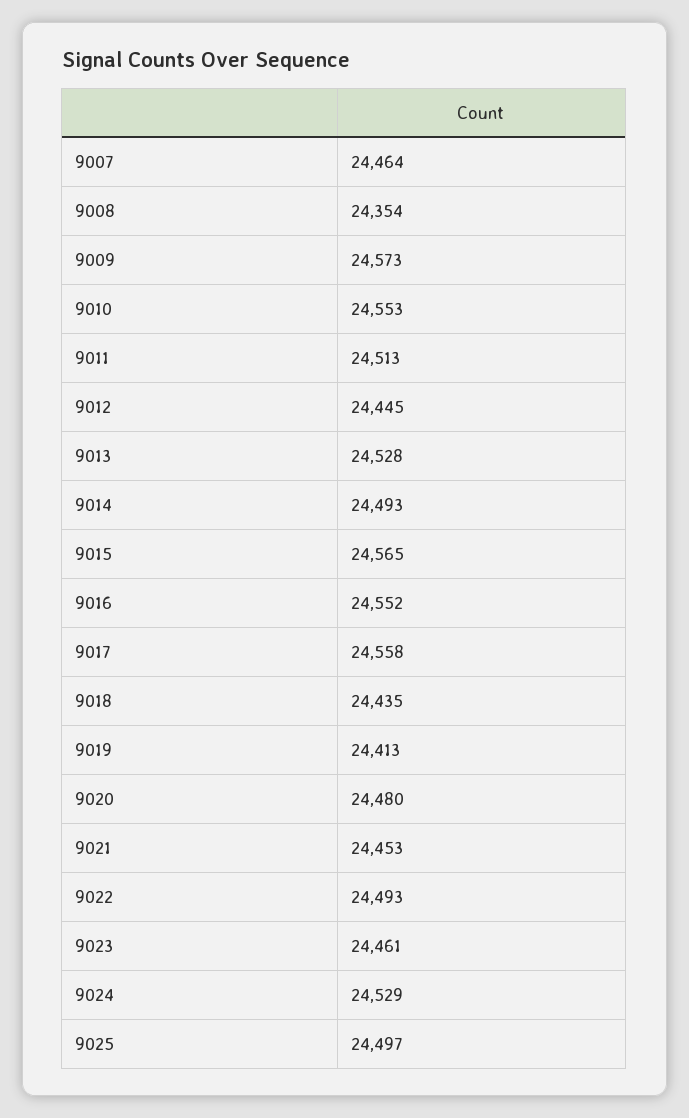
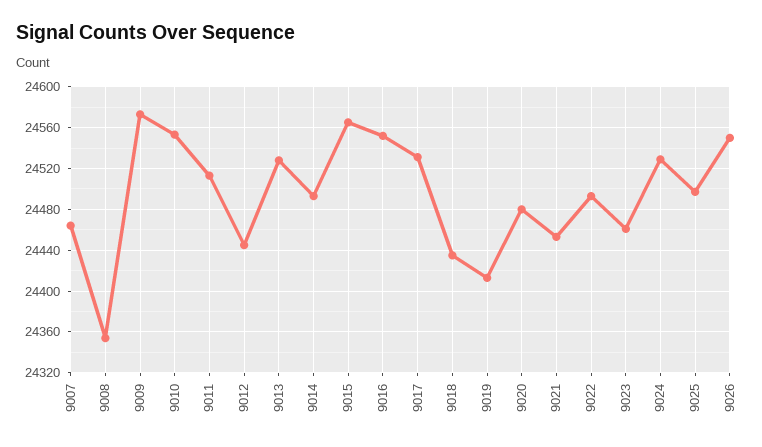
9017: 24558 -> 24530
9026: none -> 24550

